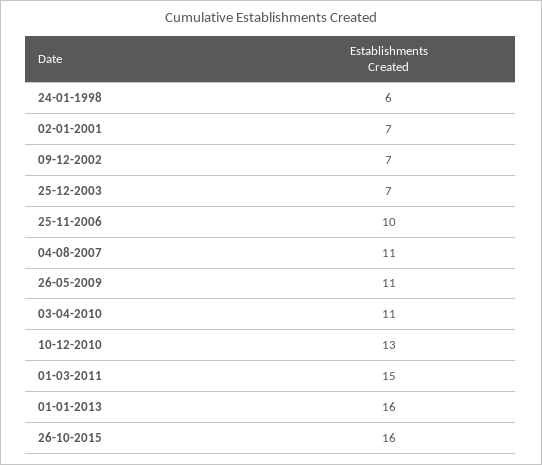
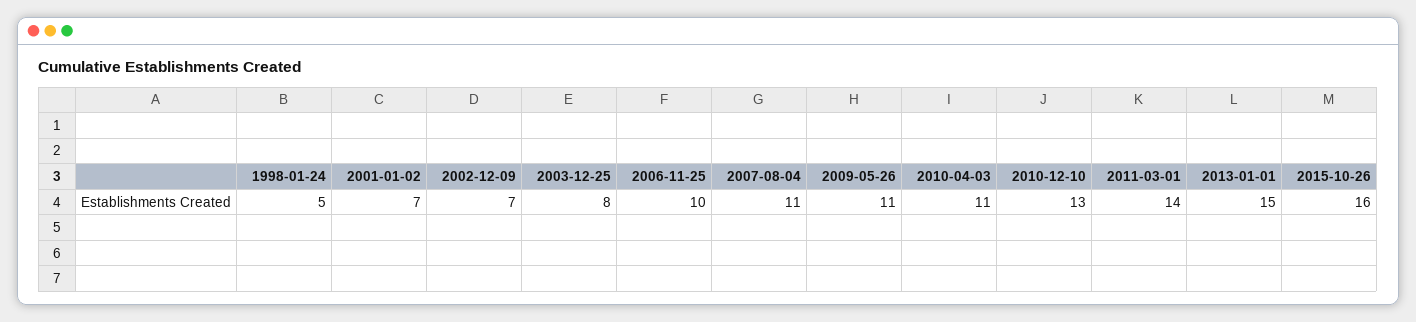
24-01-1998: 6 -> 5
25-12-2003: 7 -> 8
01-03-2011: 15 -> 14
01-01-2013: 16 -> 15

